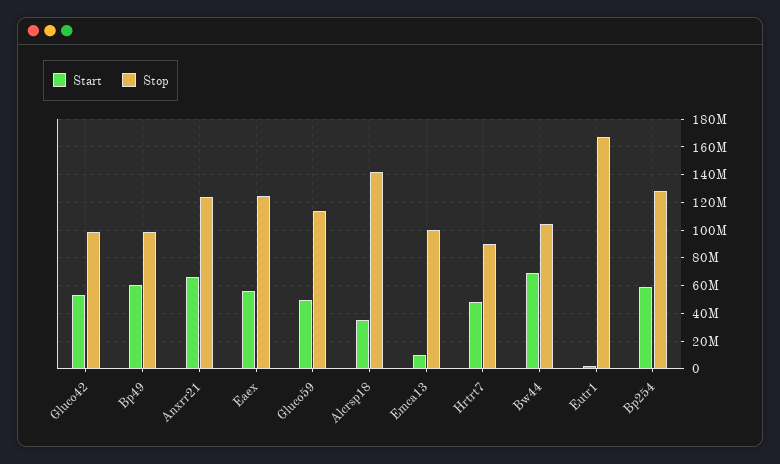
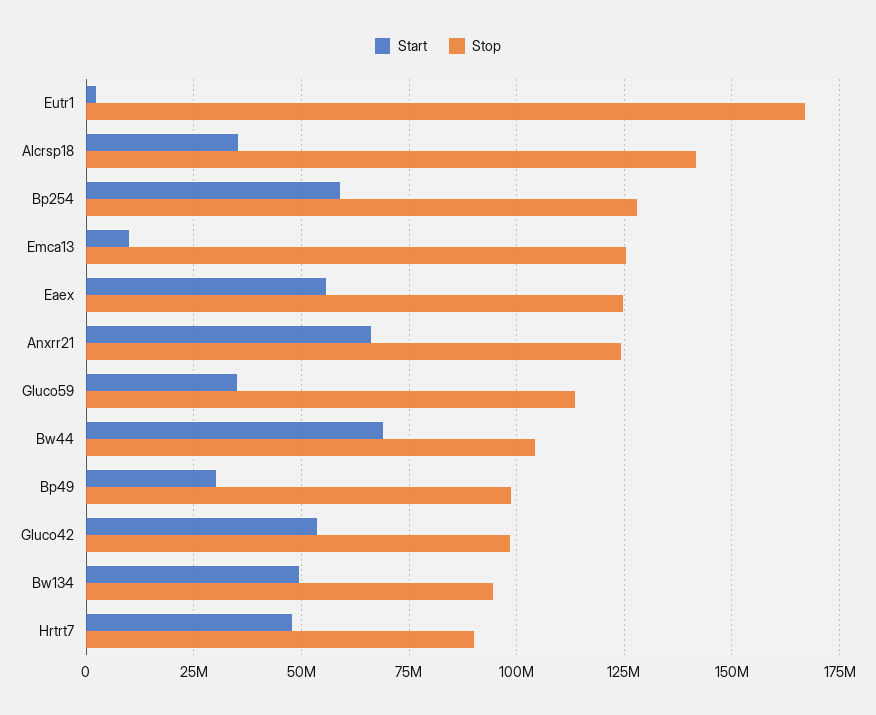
Start, Bp49: 60000000 -> 30000000
Start, Gluco59: 50000000 -> 35000000
Stop, Emca13: 100000000 -> 125000000
Start, Bw134: none -> 50000000
Stop, Bw134: none -> 95000000

